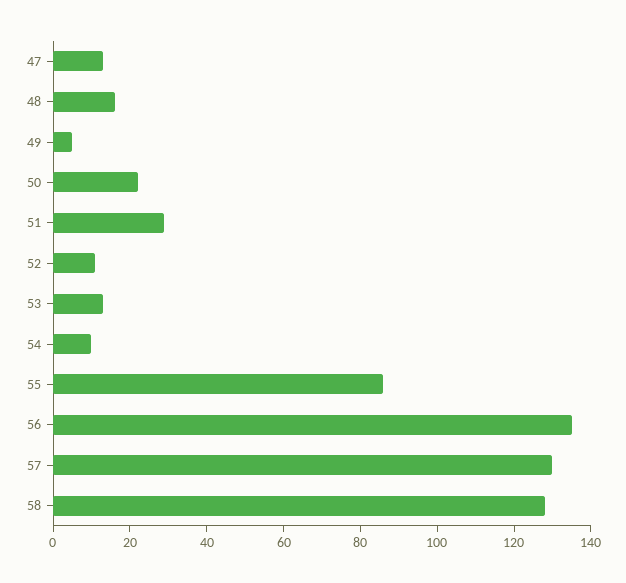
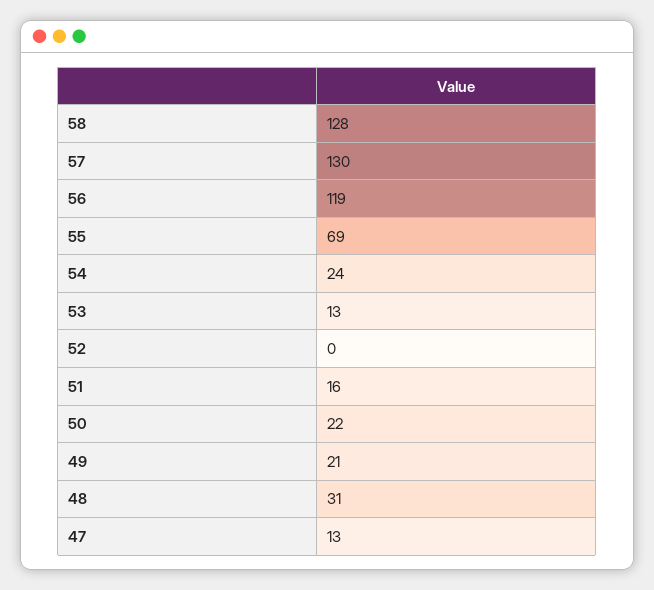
48: 15 -> 31
49: 5 -> 21
51: 30 -> 16
52: 10 -> 0
54: 10 -> 24
55: 85 -> 69
56: 135 -> 119

